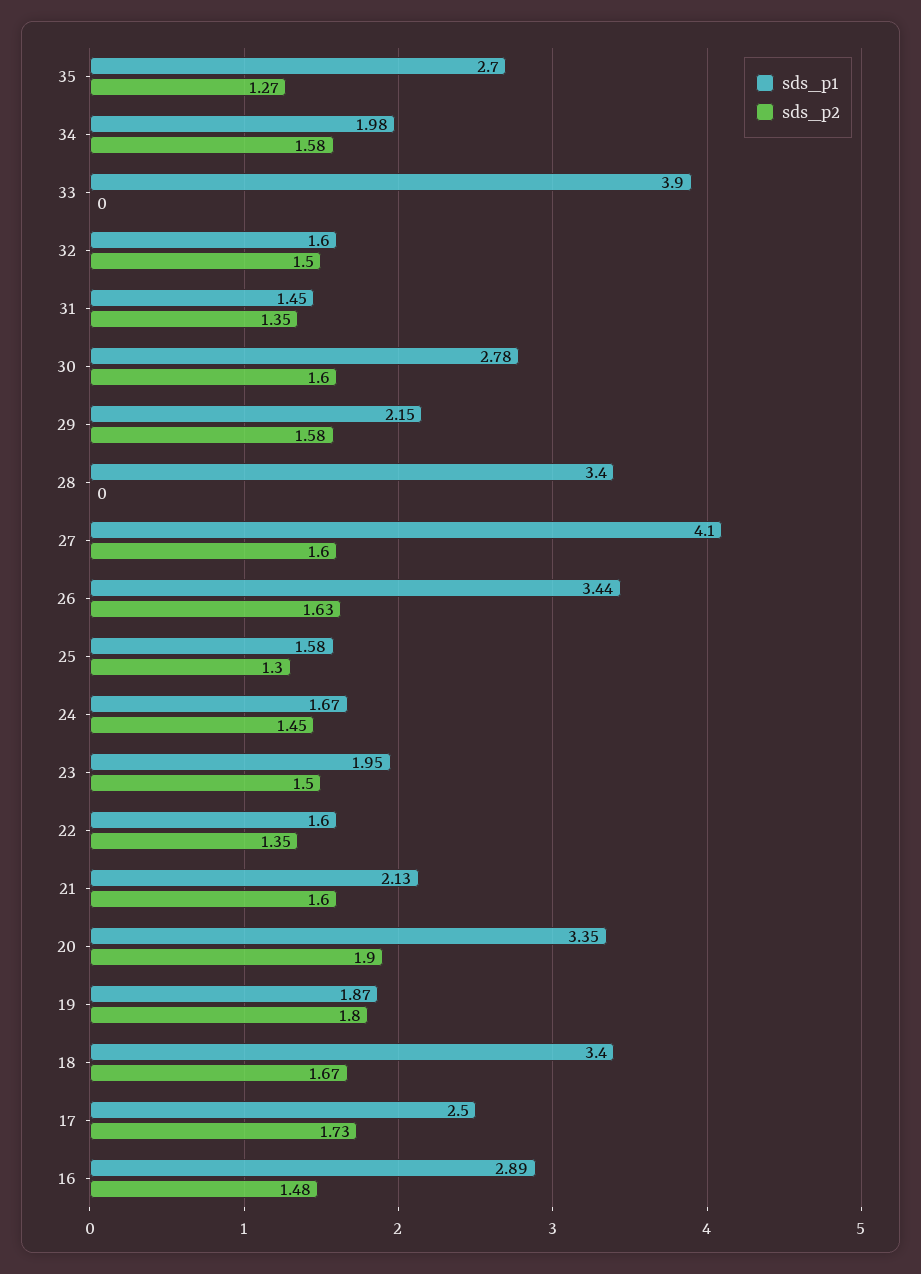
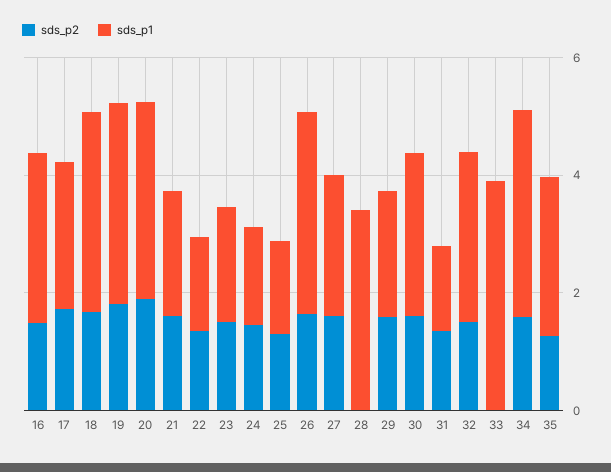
sds_p1, 34: 1.98 -> 3.5
sds_p1, 32: 1.6 -> 3
sds_p1, 27: 4.1 -> 2.5
sds_p1, 19: 1.87 -> 3.5

